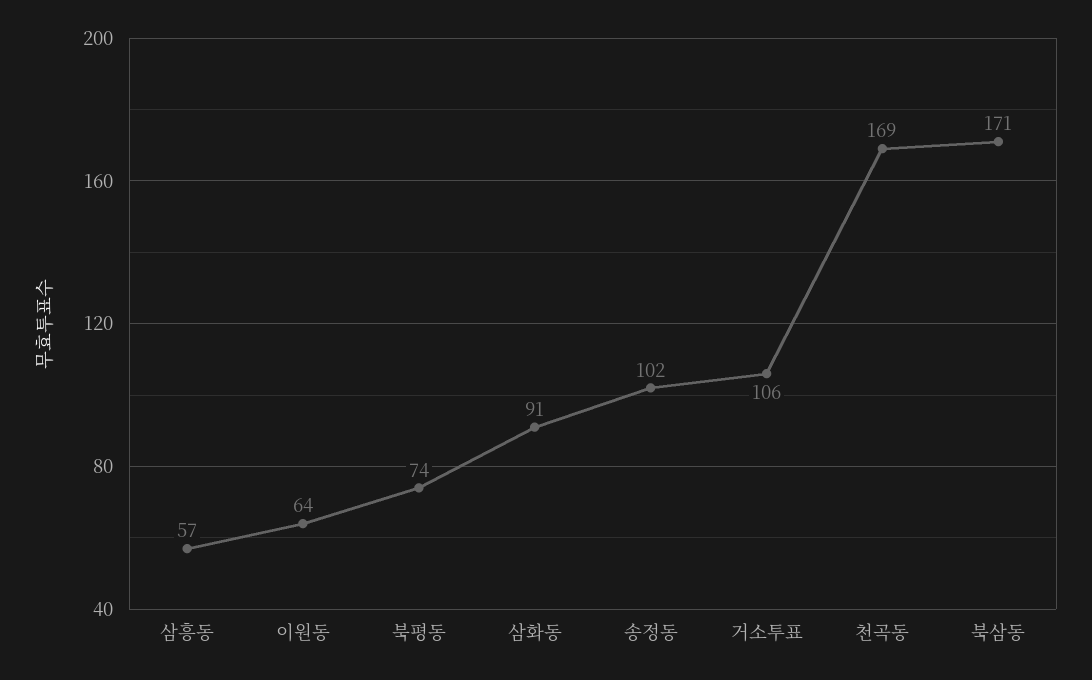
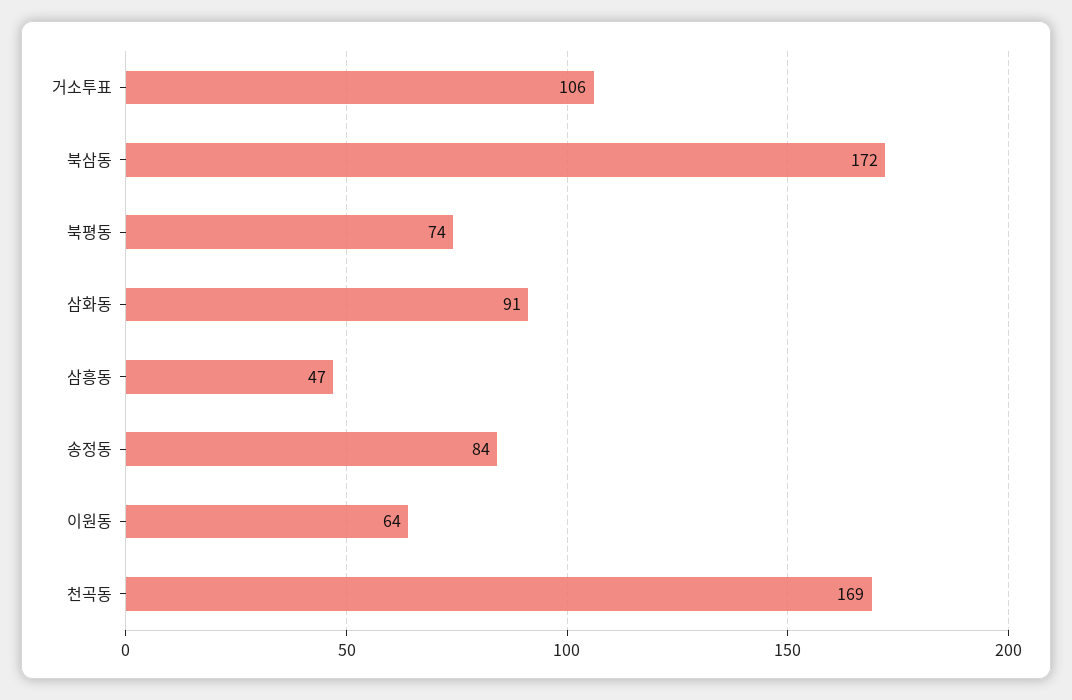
삼흥동: 57 -> 47
송정동: 102 -> 84
북삼동: 171 -> 172

